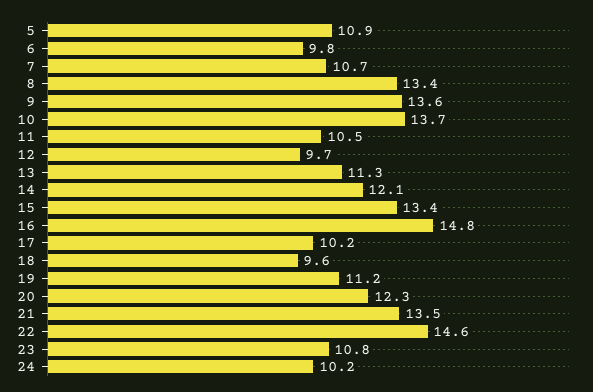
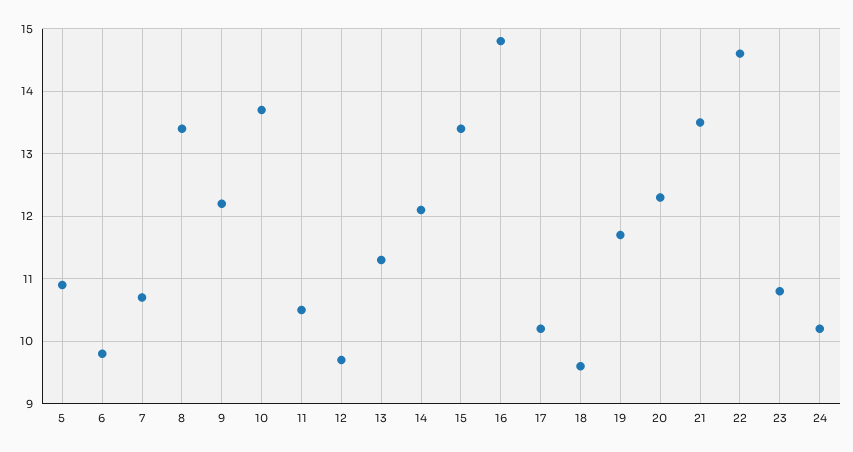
9: 13.6 -> 12.2
19: 11.2 -> 11.7

